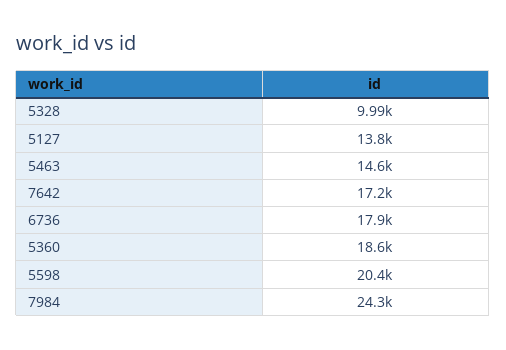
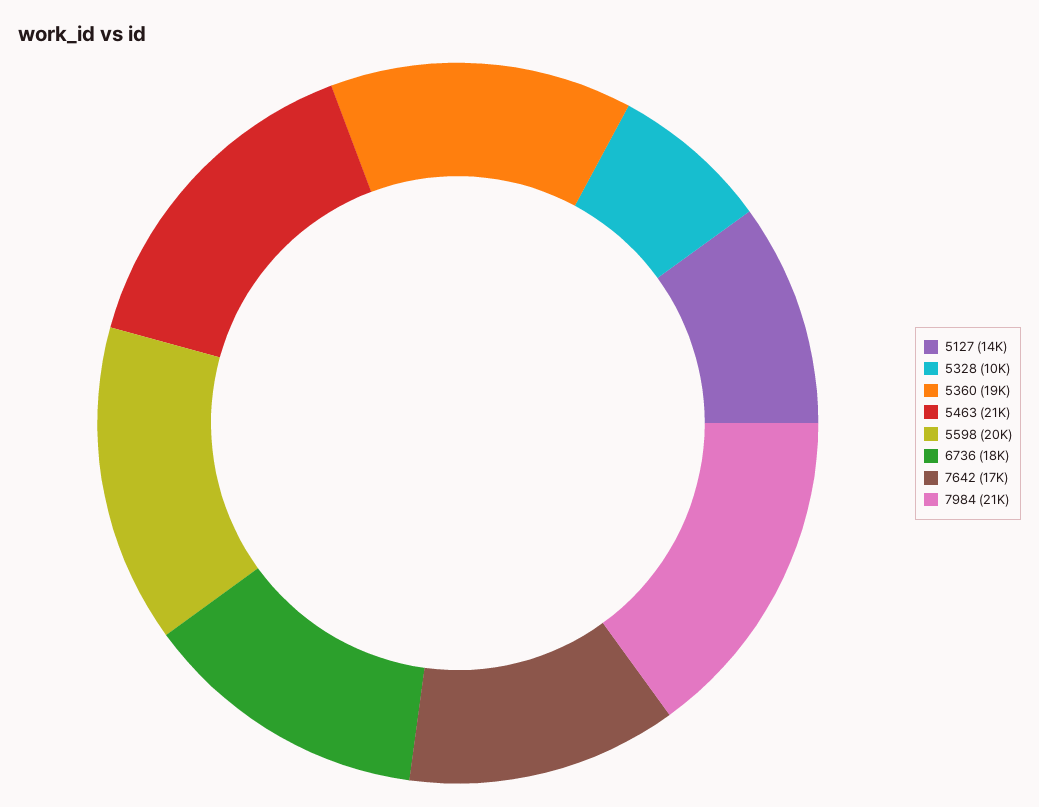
5463: 14600 -> 21000
7984: 24300 -> 21000

